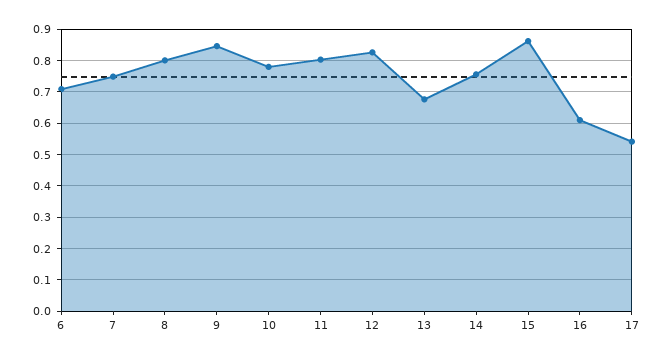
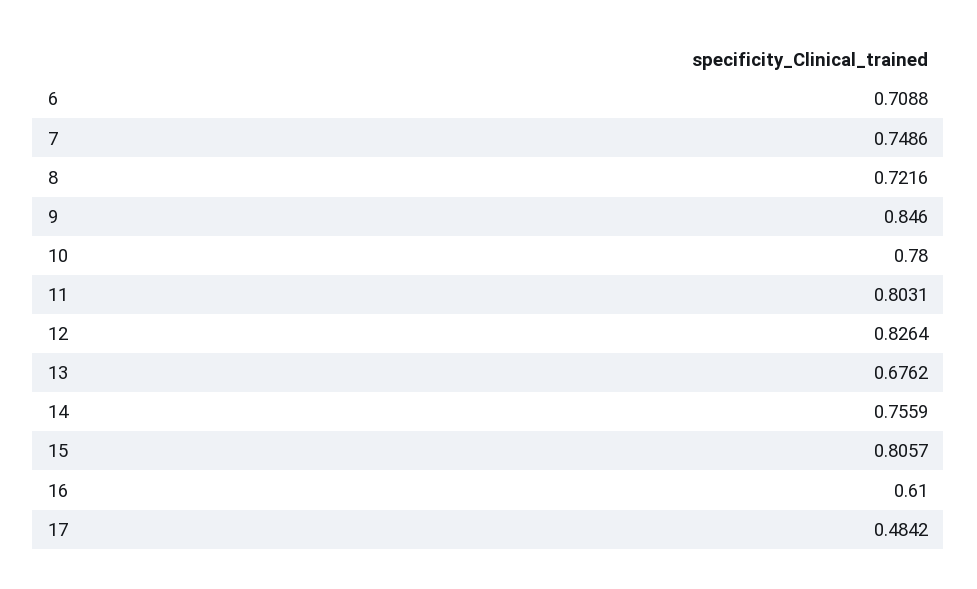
8: 0.8 -> 0.7216
15: 0.86 -> 0.8057
17: 0.54 -> 0.4842

